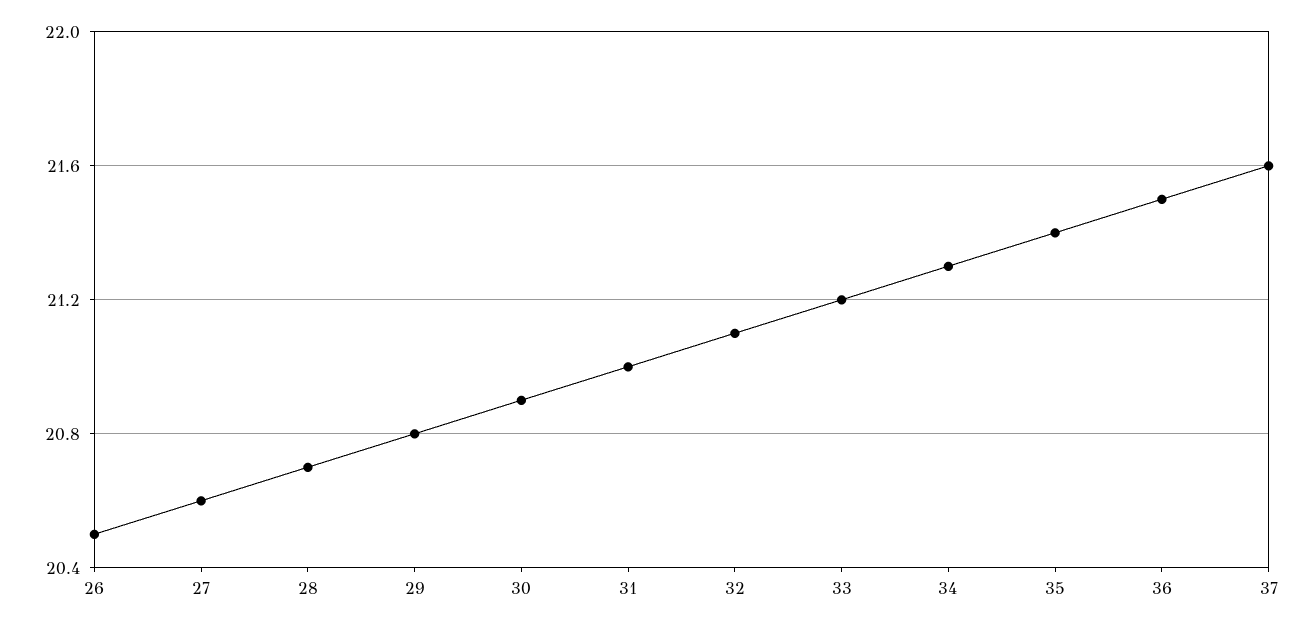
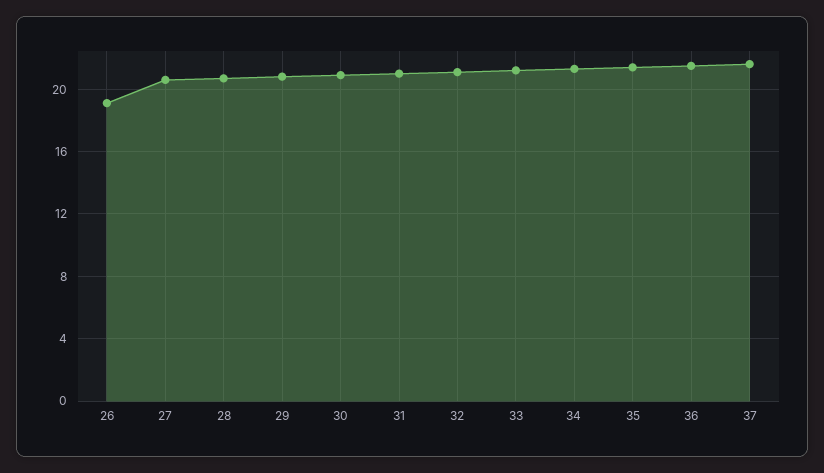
26: 20.5 -> 19

